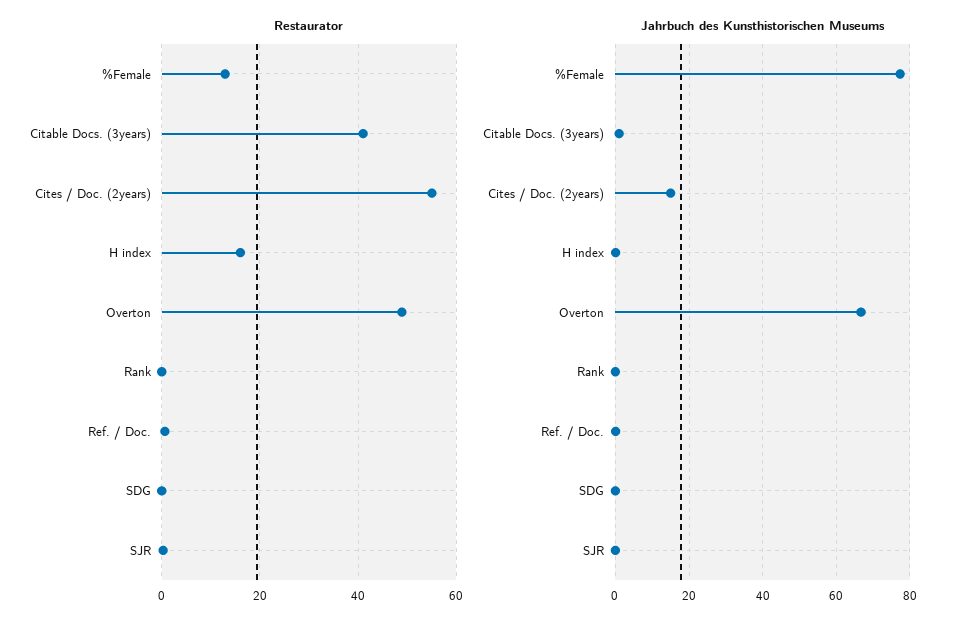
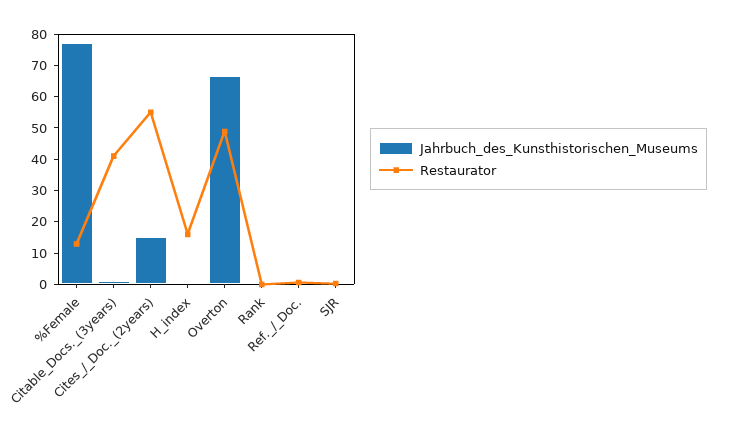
Restaurator, SDG: 0 -> none
Jahrbuch des Kunsthistorischen Museums, SDG: 0 -> none

